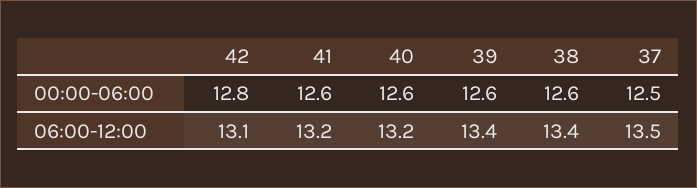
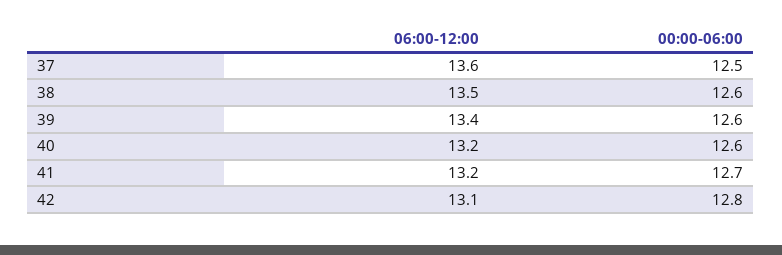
41, 00:00-06:00: 12.6 -> 12.7
38, 06:00-12:00: 13.4 -> 13.5
37, 06:00-12:00: 13.5 -> 13.6

